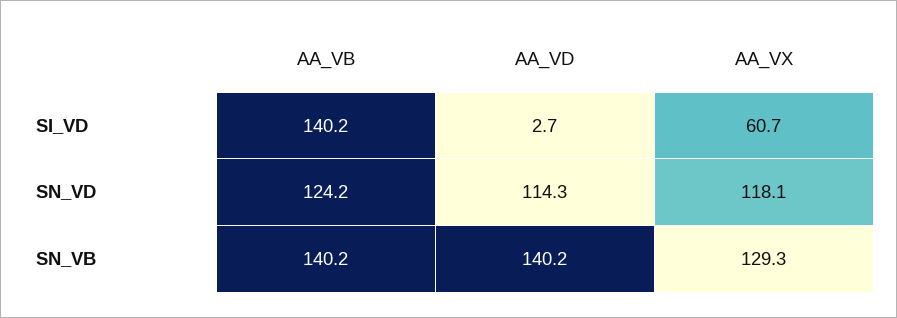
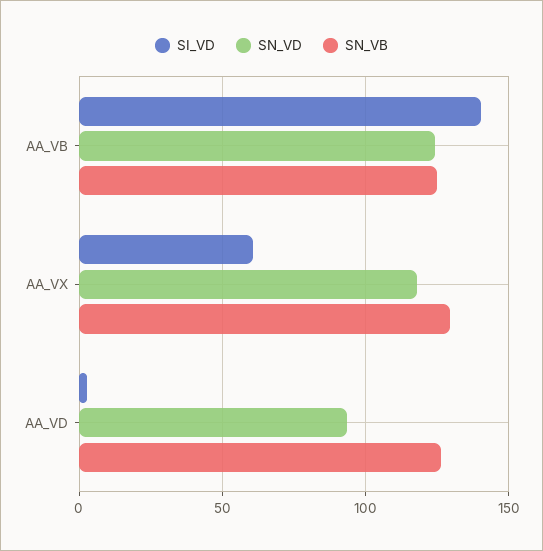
SN_VD, AA_VD: 114.3 -> 95
SN_VB, AA_VB: 140.2 -> 125
SN_VB, AA_VD: 140.2 -> 125

